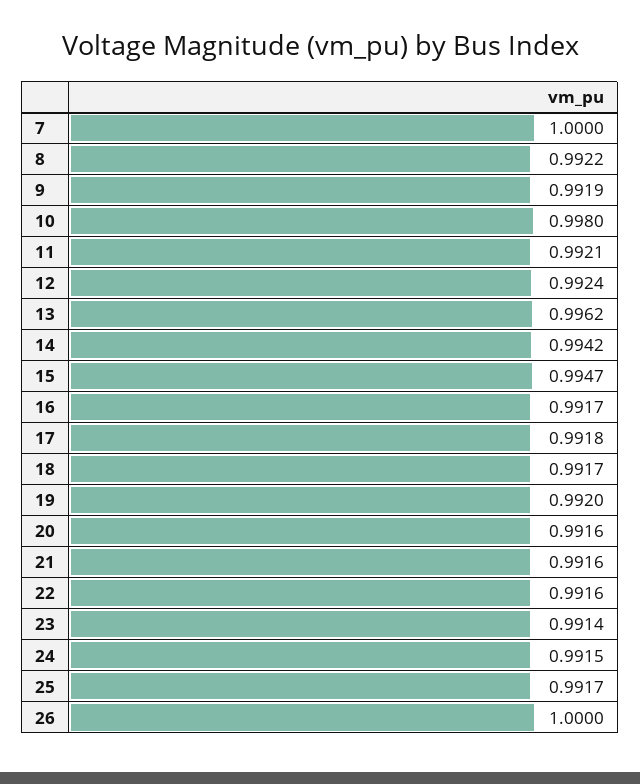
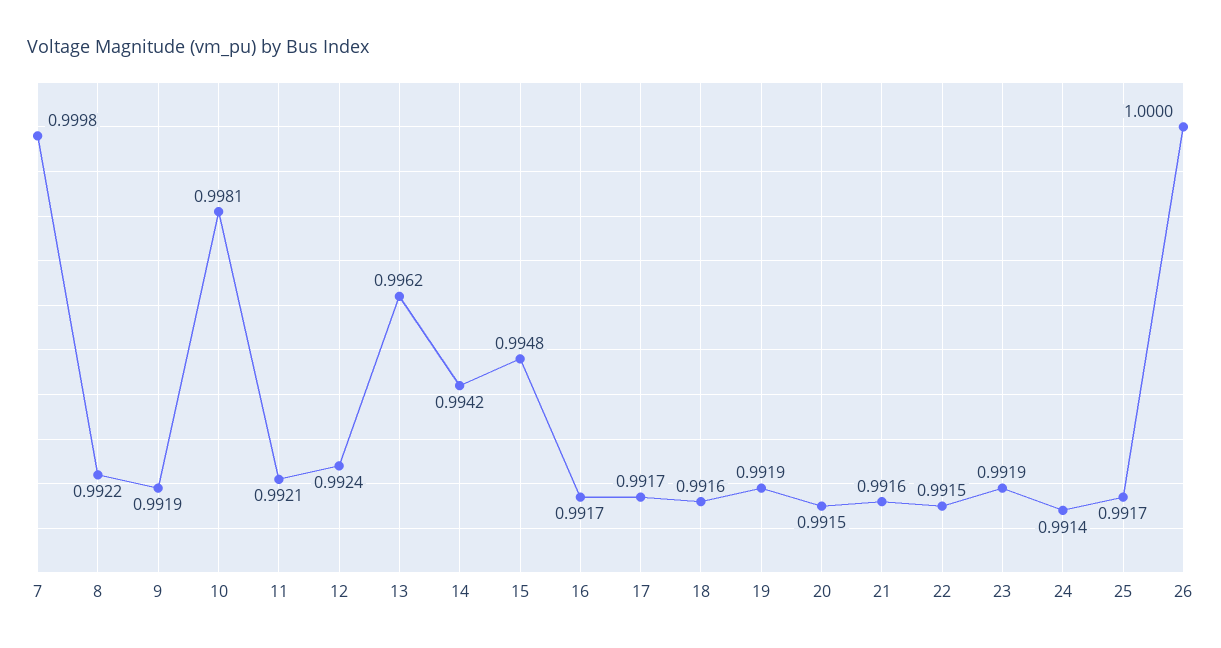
7: 1 -> 0.9998
10: 0.998 -> 0.9981
15: 0.9947 -> 0.9948
17: 0.9918 -> 0.9917
18: 0.9917 -> 0.9916
19: 0.992 -> 0.9919
20: 0.9916 -> 0.9915
22: 0.9916 -> 0.9915
23: 0.9914 -> 0.9919
24: 0.9915 -> 0.9914

